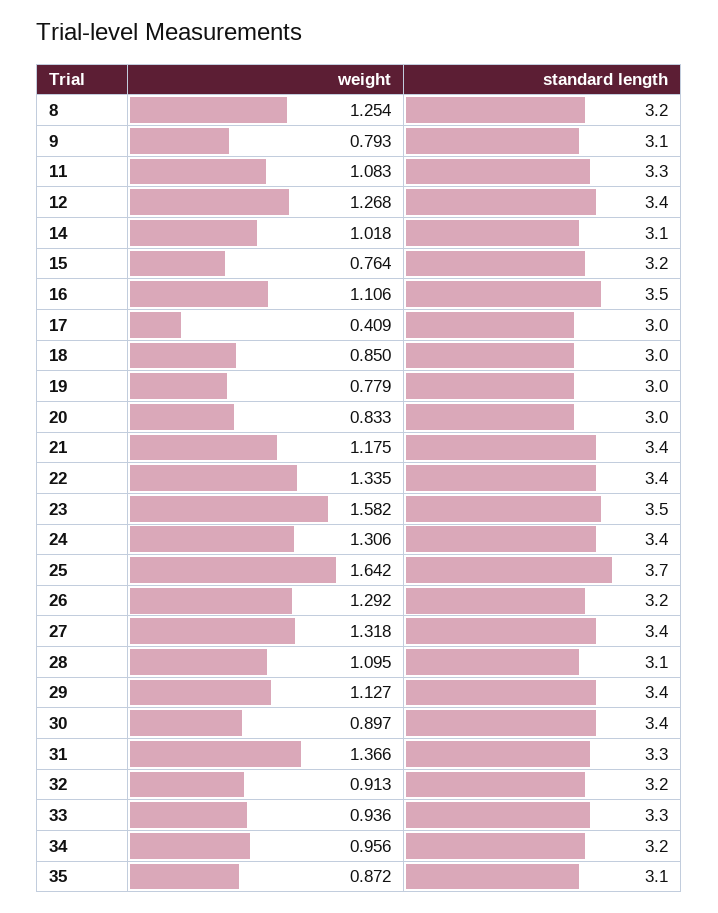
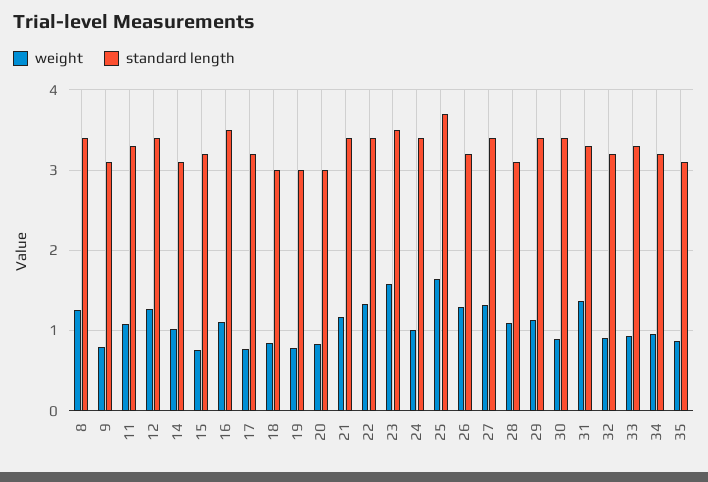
standard length, 8: 3.2 -> 3.4
weight, 17: 0.409 -> 0.8
standard length, 17: 3 -> 3.2
weight, 24: 1.306 -> 1

